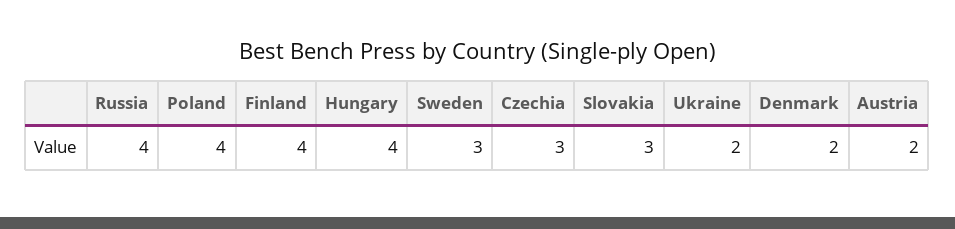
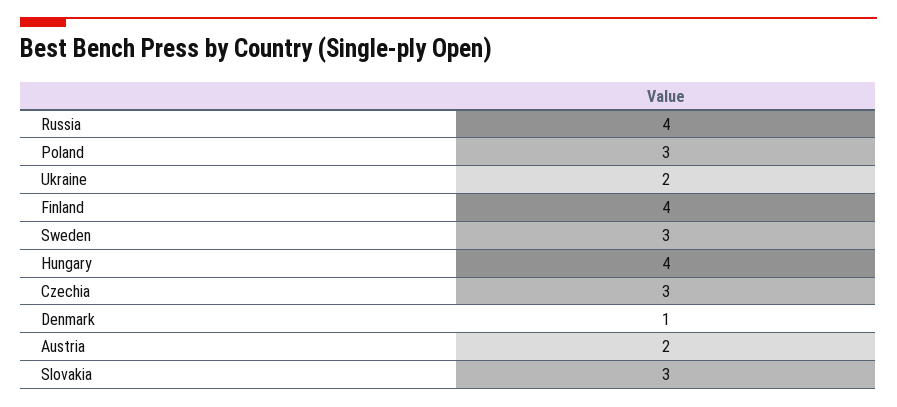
Poland: 4 -> 3
Denmark: 2 -> 1

